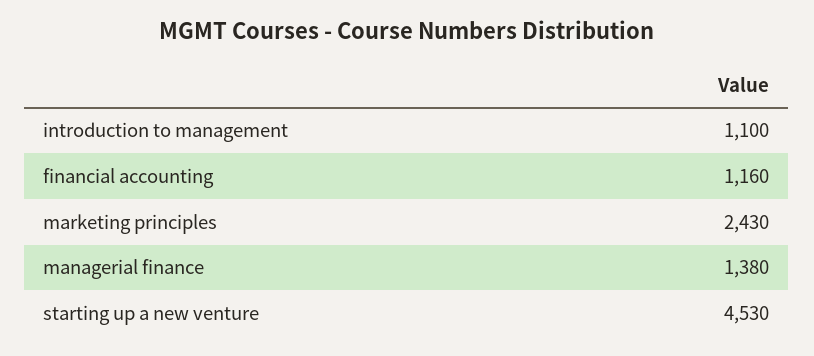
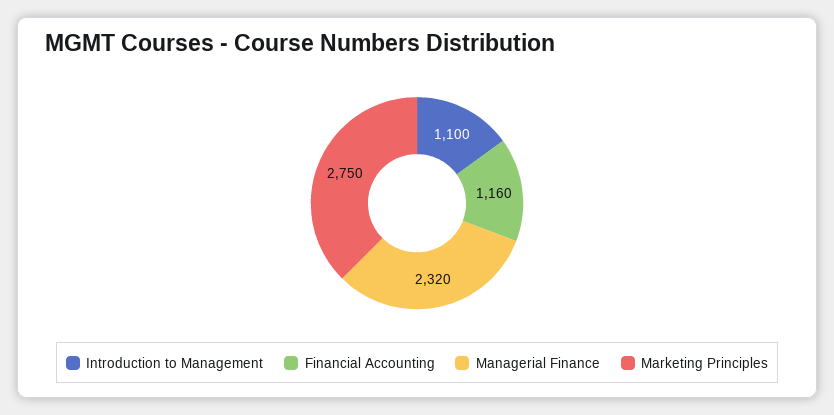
marketing principles: 2430 -> 2750
managerial finance: 1380 -> 2320
starting up a new venture: 4530 -> none

